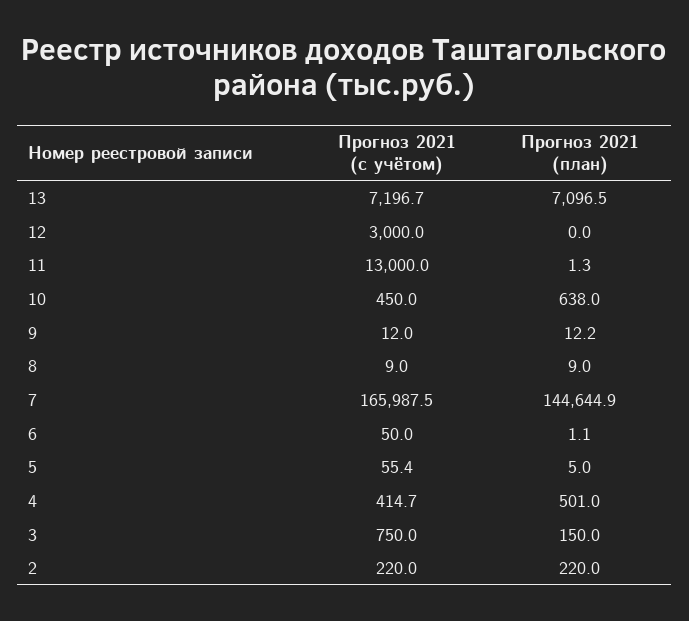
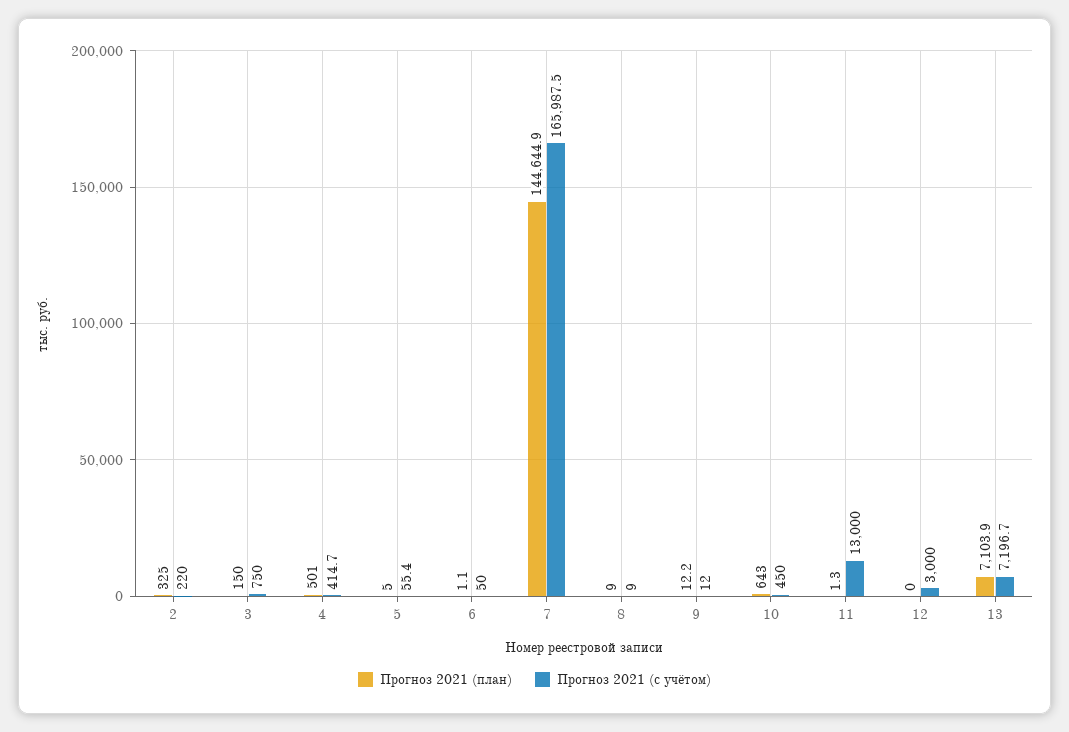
Прогноз 2021 (план), 13: 7096.5 -> 7103.9
Прогноз 2021 (план), 10: 638 -> 643
Прогноз 2021 (план), 2: 220 -> 325

